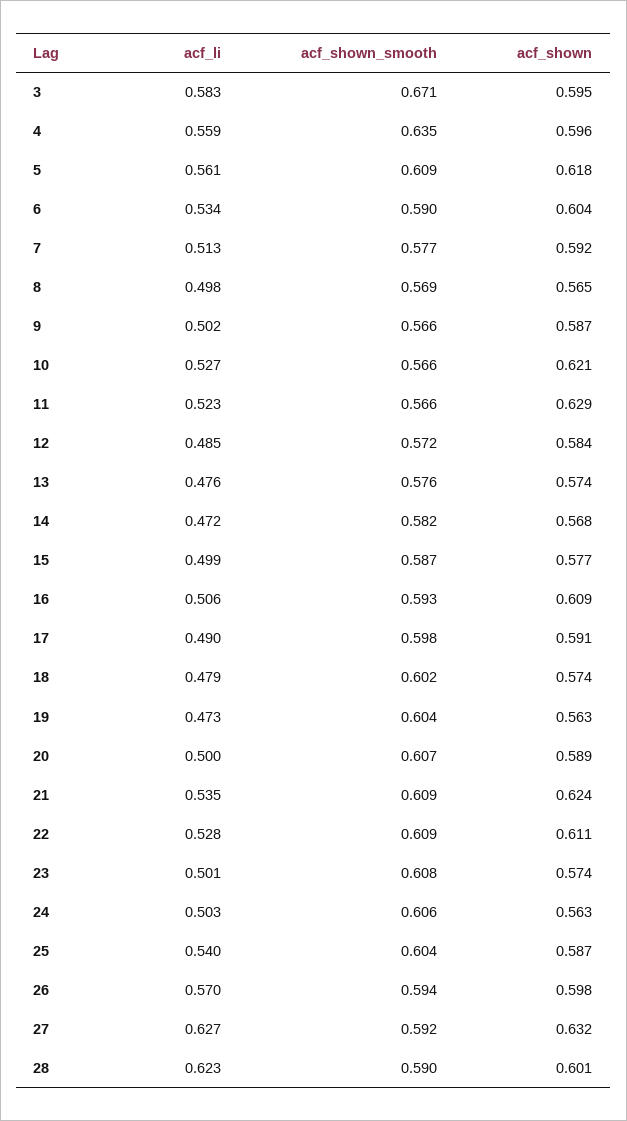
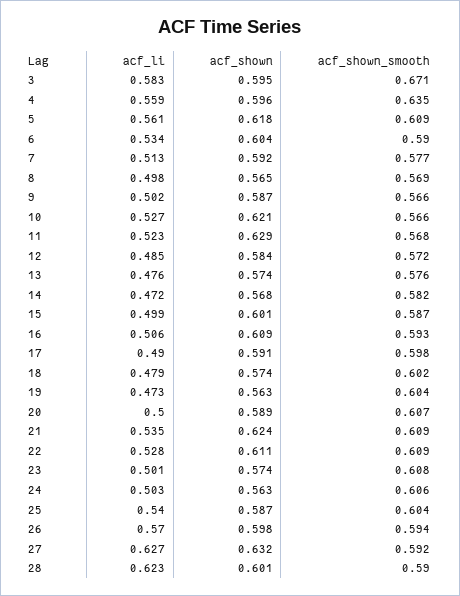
acf_shown_smooth, 11: 0.566 -> 0.568
acf_shown, 15: 0.577 -> 0.601

